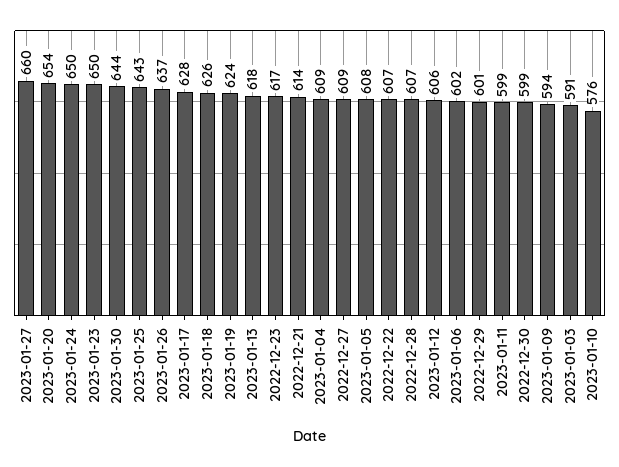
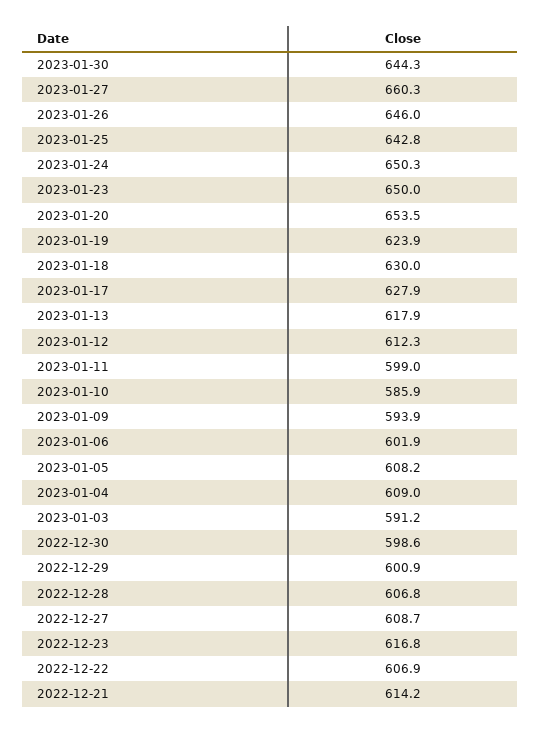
2023-01-26: 637 -> 646
2023-01-18: 626 -> 630
2023-01-12: 606 -> 612.3
2023-01-10: 576 -> 585.9

